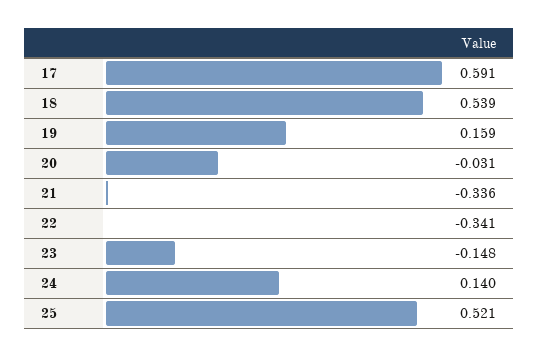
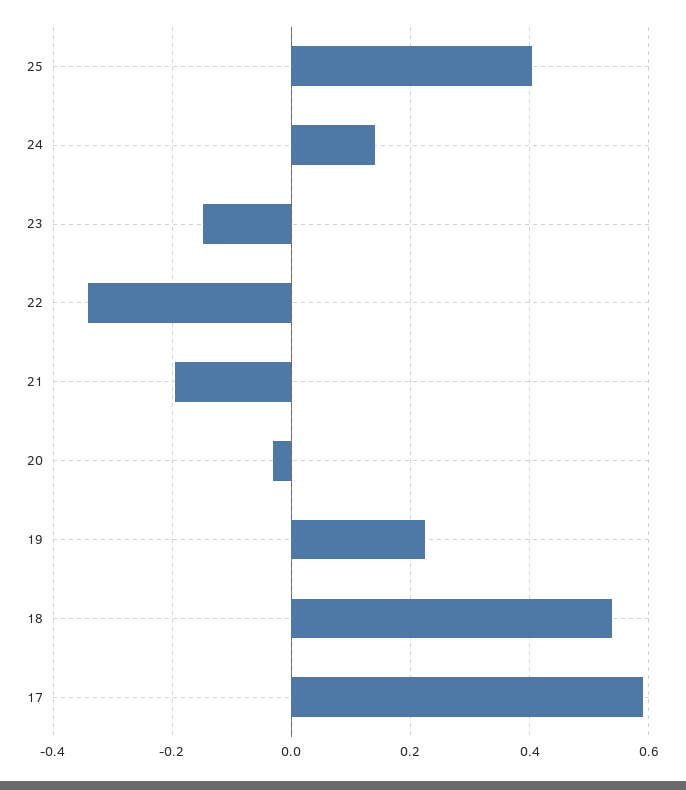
19: 0.159 -> 0.22
21: -0.336 -> -0.2
25: 0.521 -> 0.4

